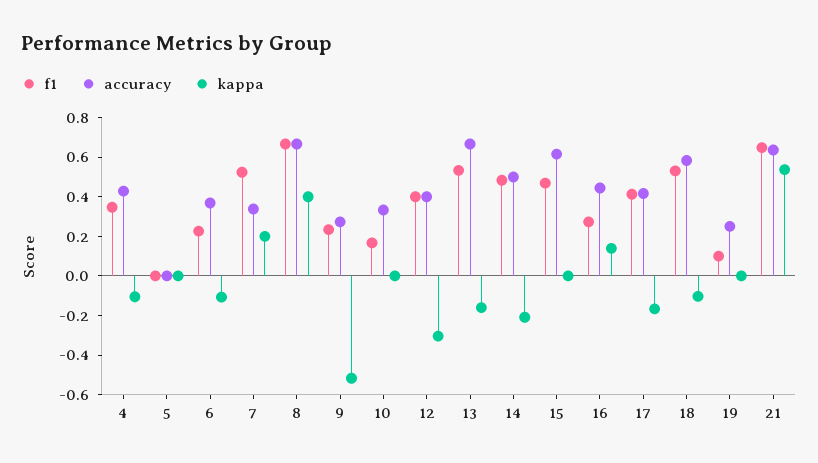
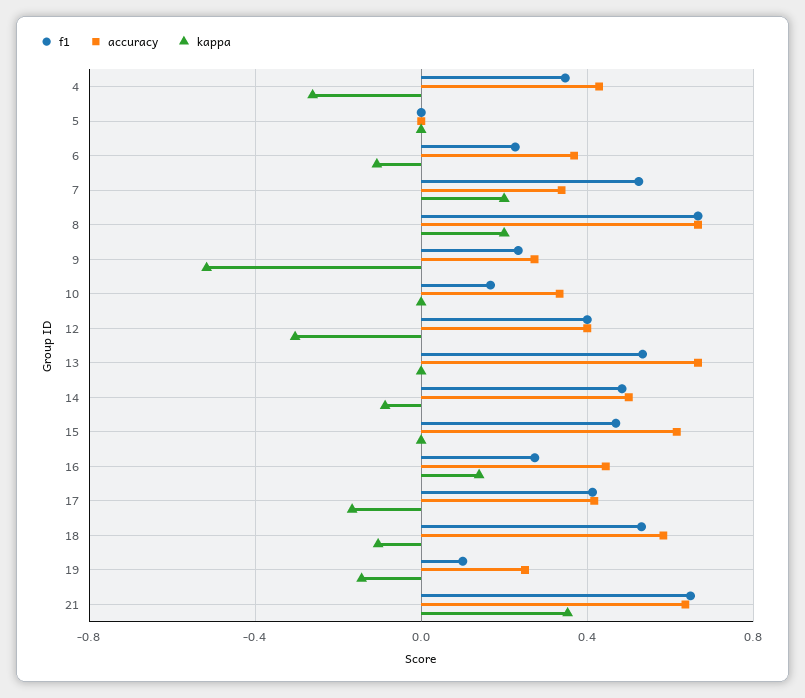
kappa, 4: -0.1 -> -0.25
kappa, 8: 0.4 -> 0.2
kappa, 13: -0.15 -> 0
kappa, 14: -0.2 -> -0.1
kappa, 19: 0 -> -0.15
kappa, 21: 0.55 -> 0.35

